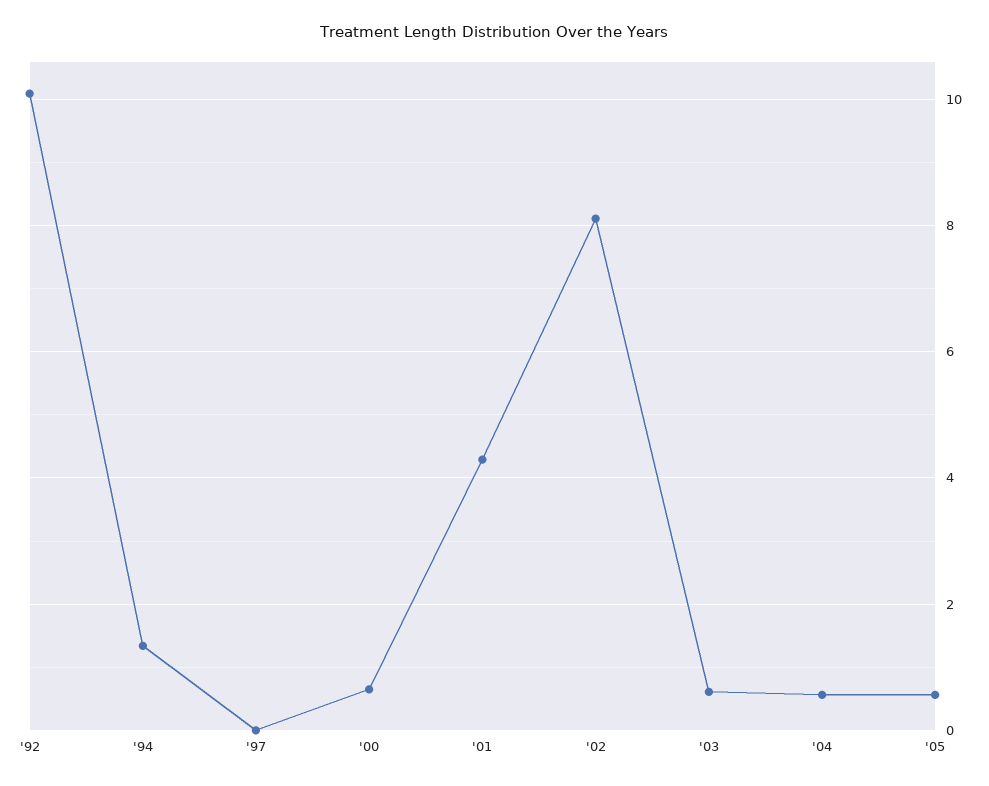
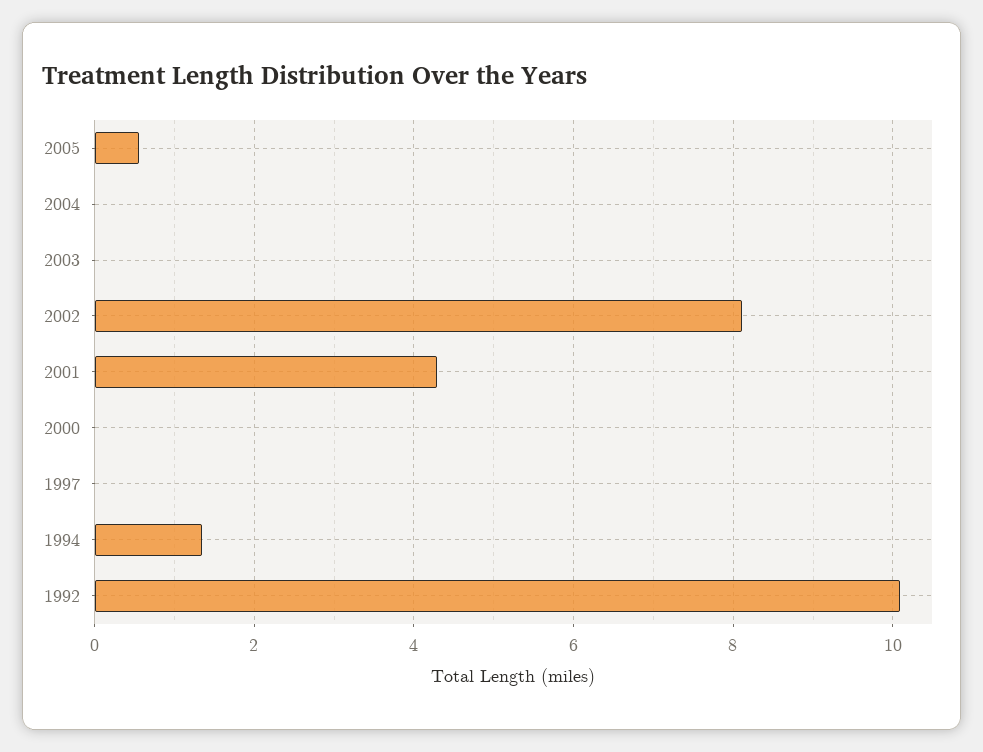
'00: 0.6 -> 0
'03: 0.6 -> 0
'04: 0.6 -> 0

